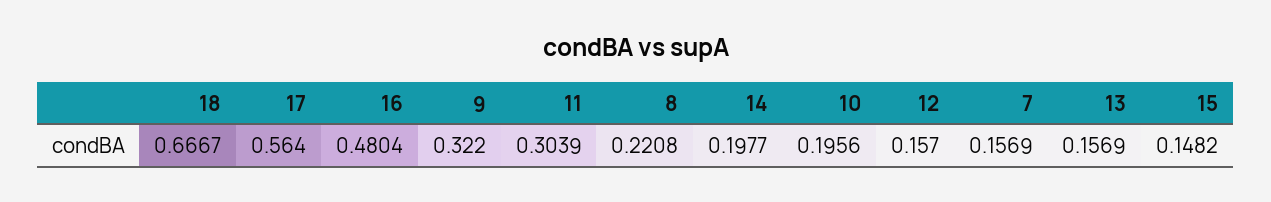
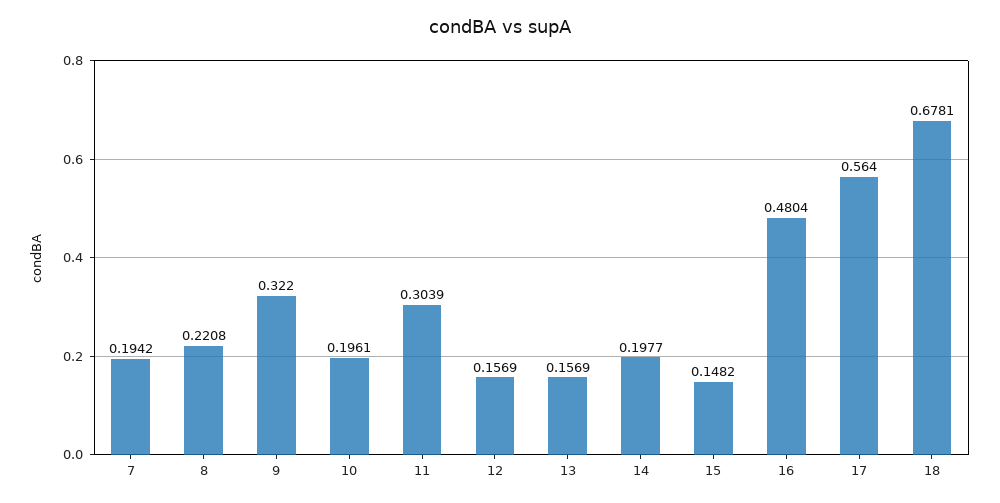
18: 0.6667 -> 0.6781
10: 0.1956 -> 0.1961
12: 0.157 -> 0.1569
7: 0.1569 -> 0.1942

